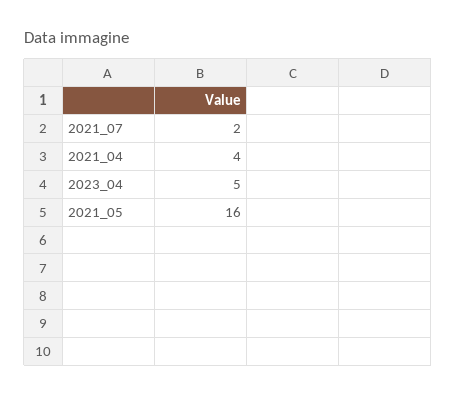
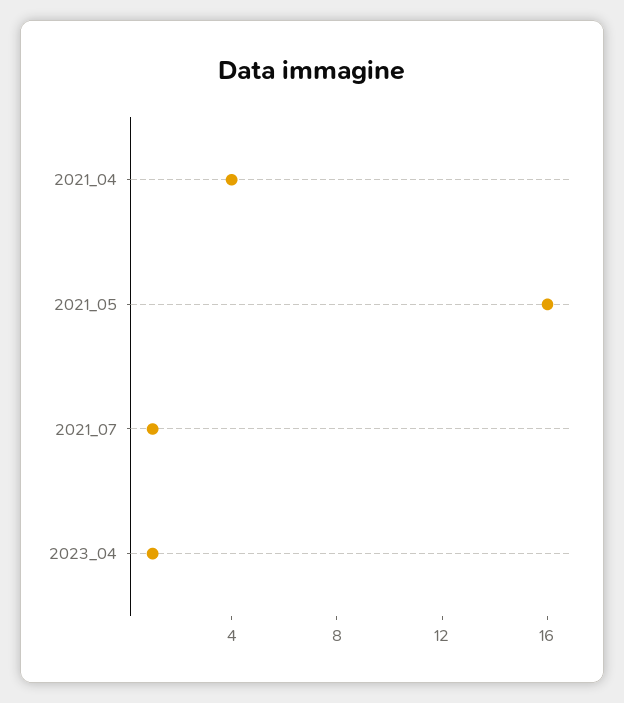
2021_07: 2 -> 1
2023_04: 5 -> 1

